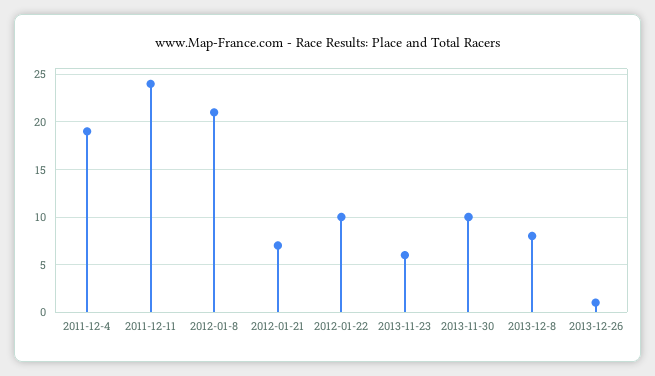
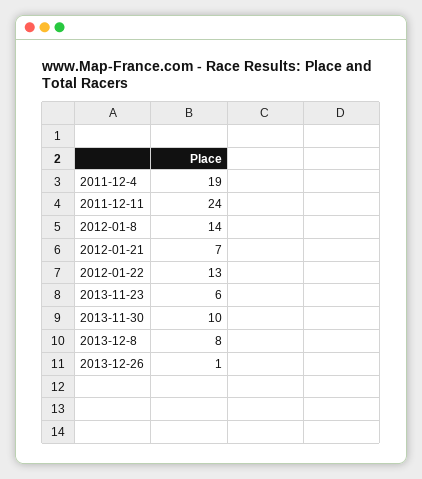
2012-01-8: 21 -> 14
2012-01-22: 10 -> 13

